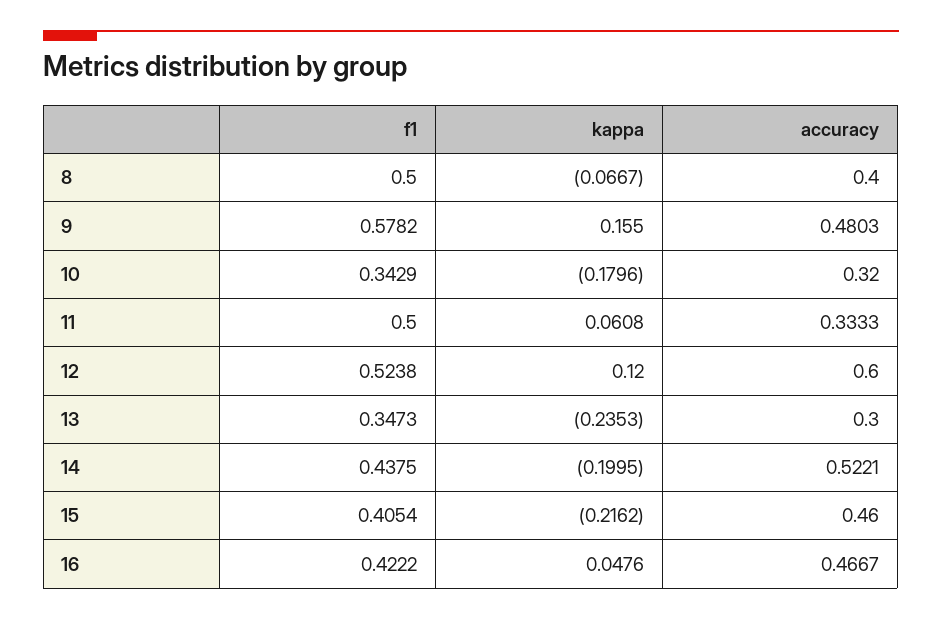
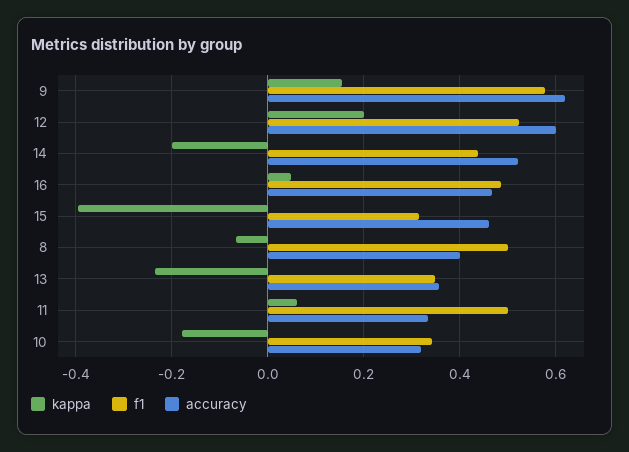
accuracy, 9: 0.4803 -> 0.62
kappa, 12: 0.12 -> 0.2
accuracy, 13: 0.3 -> 0.36
f1, 15: 0.4054 -> 0.32
kappa, 15: -0.2162 -> -0.4
f1, 16: 0.4222 -> 0.48

